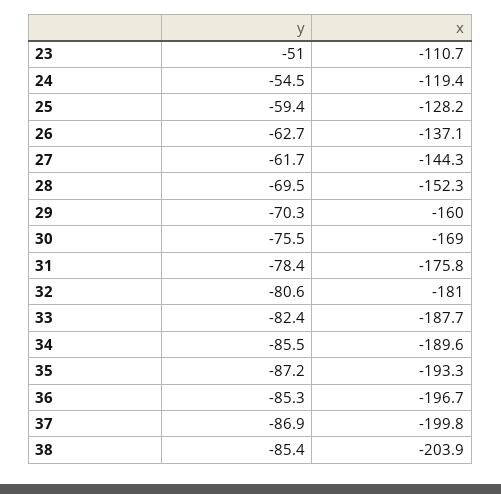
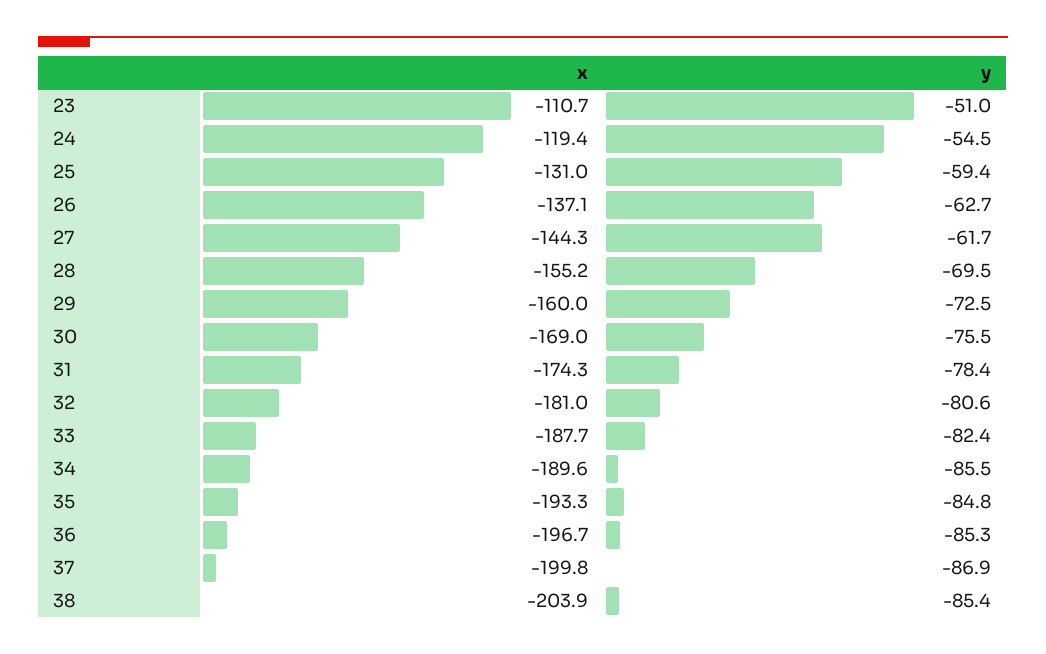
x, 25: -128.2 -> -131
x, 28: -152.3 -> -155.2
y, 29: -70.3 -> -72.5
x, 31: -175.8 -> -174.3
y, 35: -87.2 -> -84.8

